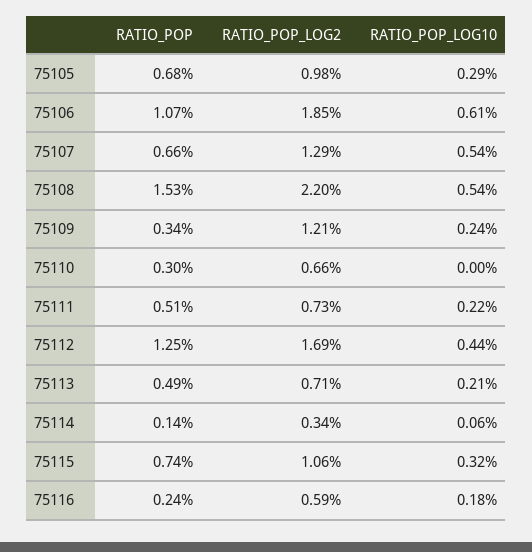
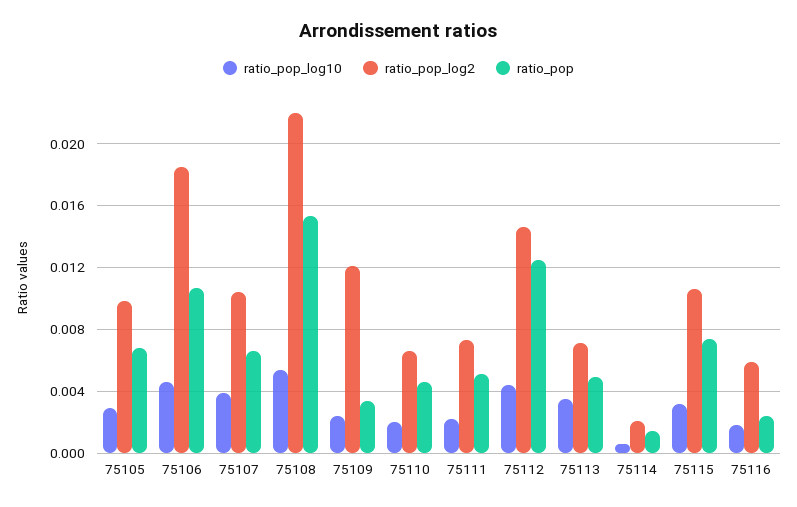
RATIO_POP_LOG10, 75106: 0.0061 -> 0.0045
RATIO_POP_LOG2, 75107: 0.0129 -> 0.0105
RATIO_POP_LOG10, 75107: 0.0054 -> 0.004
RATIO_POP, 75110: 0.003 -> 0.0045
RATIO_POP_LOG10, 75110: 0 -> 0.002
RATIO_POP_LOG2, 75112: 0.0169 -> 0.0145
RATIO_POP_LOG10, 75113: 0.0021 -> 0.0035
RATIO_POP_LOG2, 75114: 0.0034 -> 0.002

